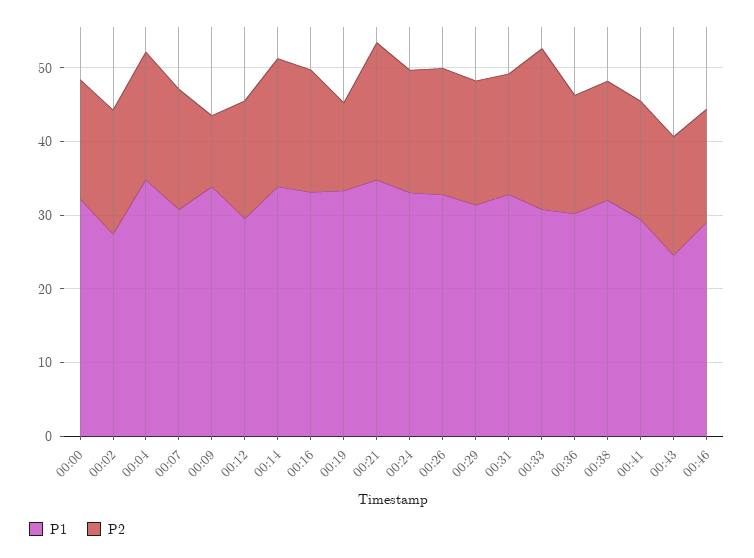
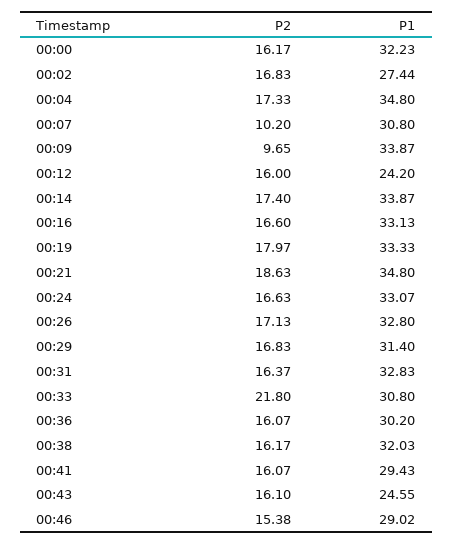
P2, 00:07: 16 -> 10.2
P1, 00:12: 30 -> 24.2
P2, 00:19: 12 -> 17.97

